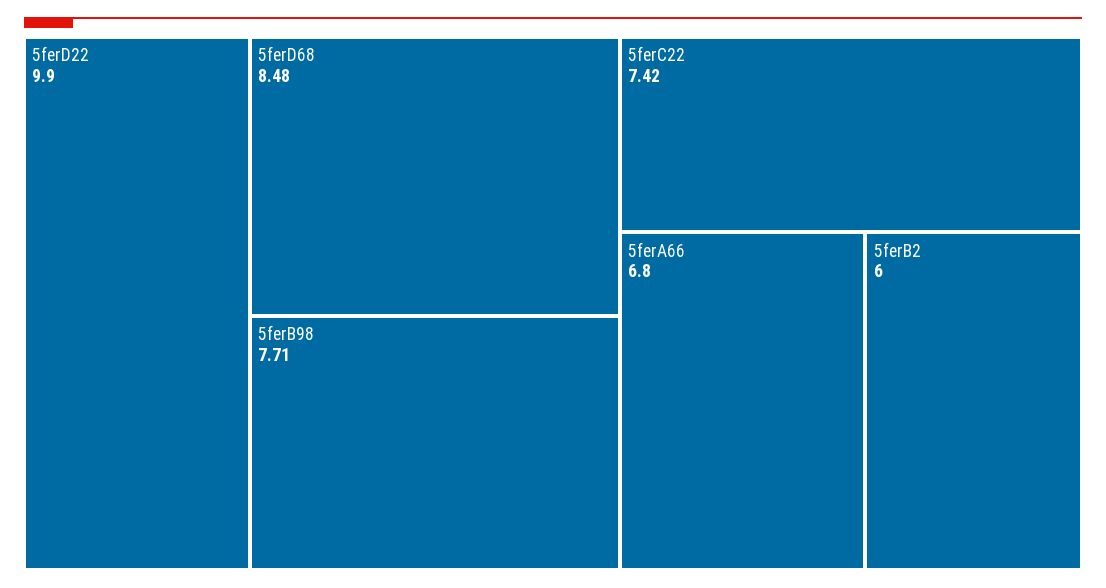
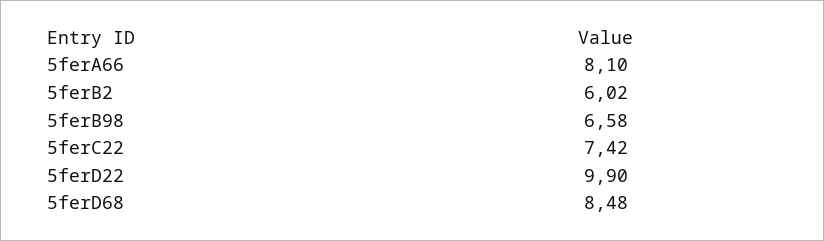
5ferB98: 7.71 -> 6.58
5ferA66: 6.8 -> 8.1
5ferB2: 6 -> 6.02

